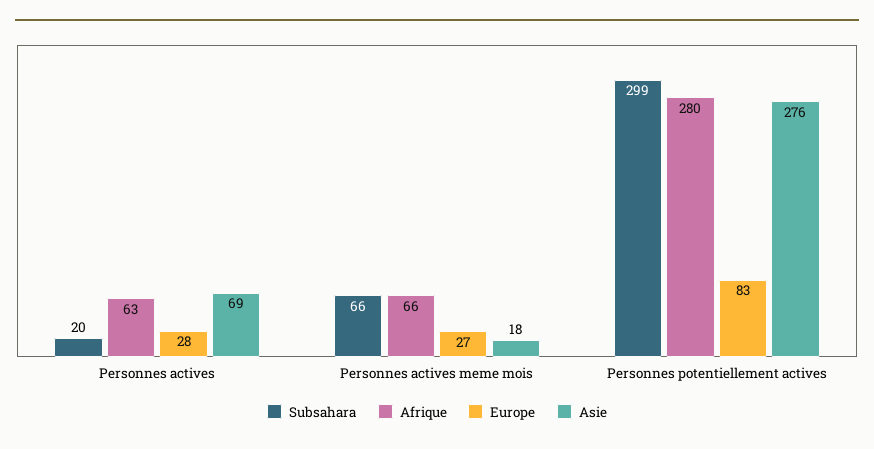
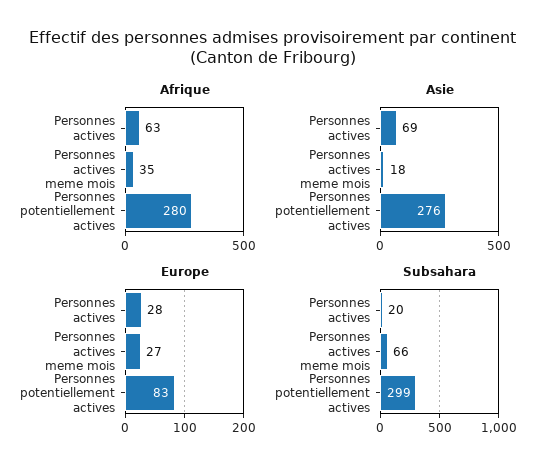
Afrique, Personnes actives meme mois: 66 -> 35

